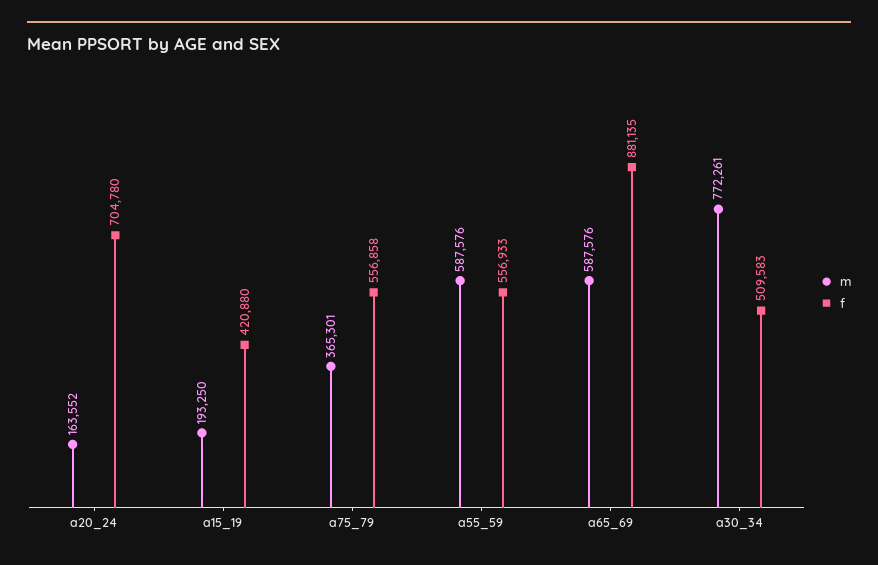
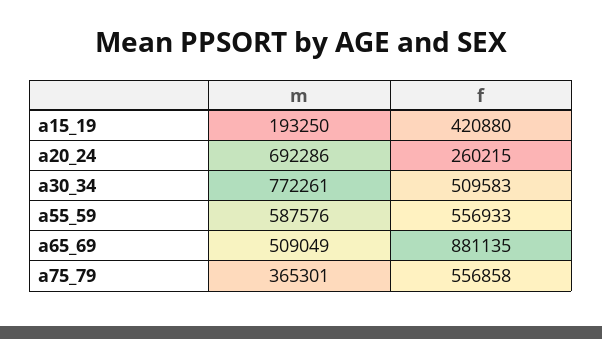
m, a20_24: 163552 -> 692286
f, a20_24: 704780 -> 260215
m, a65_69: 587576 -> 509049

